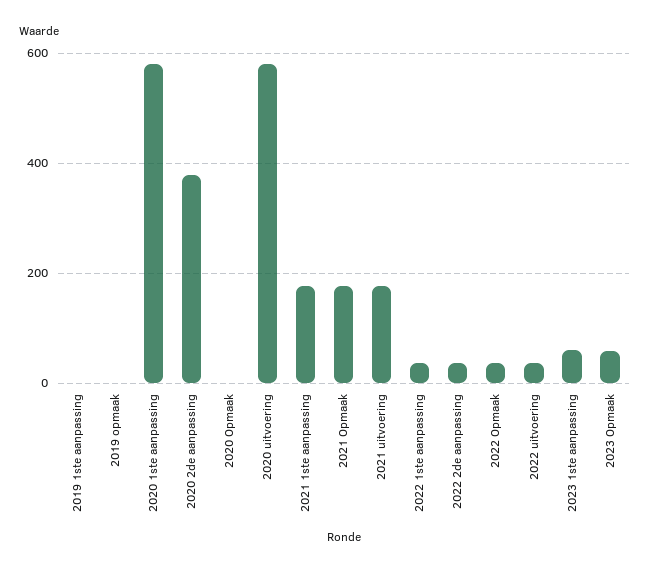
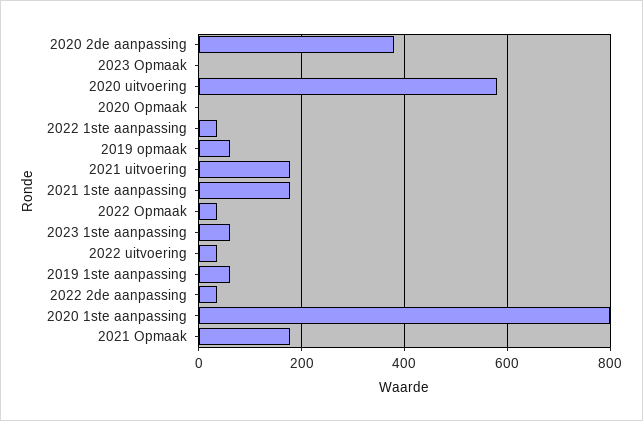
2019 1ste aanpassing: 0 -> 60
2019 opmaak: 0 -> 60
2020 1ste aanpassing: 580 -> 800
2023 Opmaak: 60 -> 0

